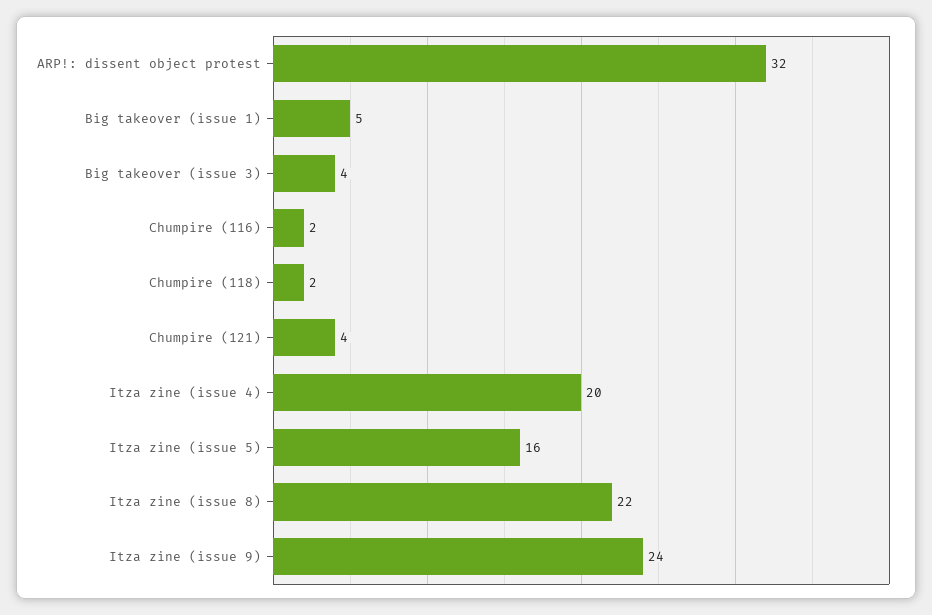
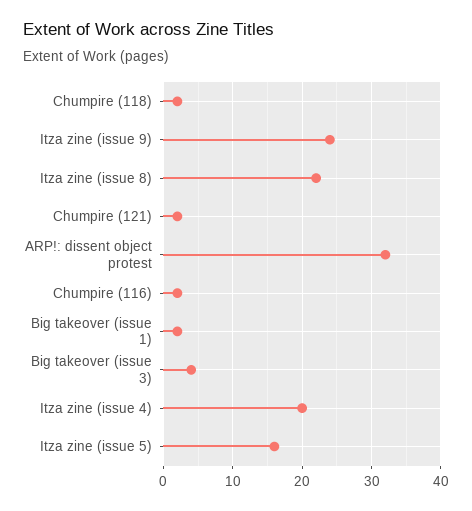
Big takeover (issue 1): 5 -> 2
Chumpire (121): 4 -> 2

